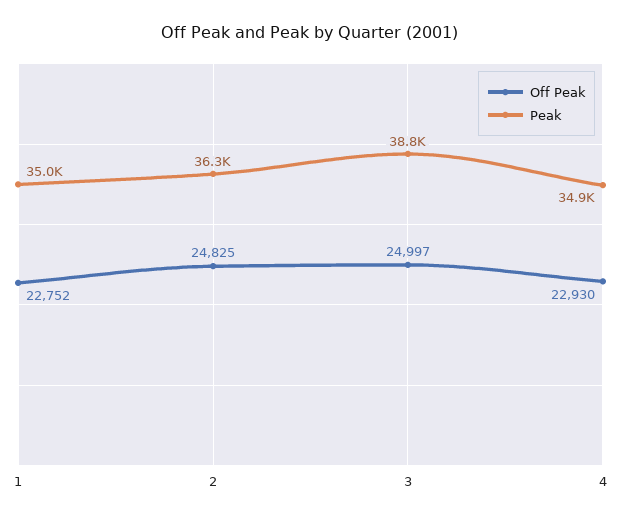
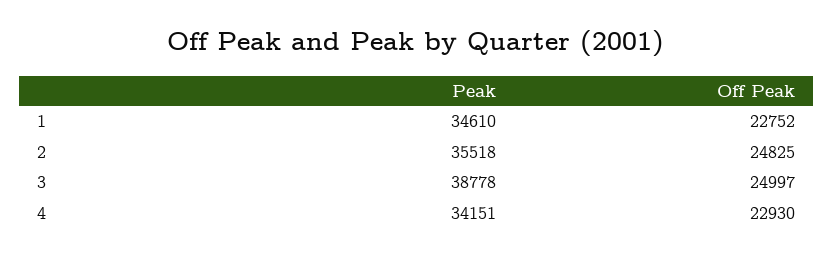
Peak, 1: 35000 -> 34610
Peak, 2: 36300 -> 35518
Peak, 4: 34900 -> 34151

